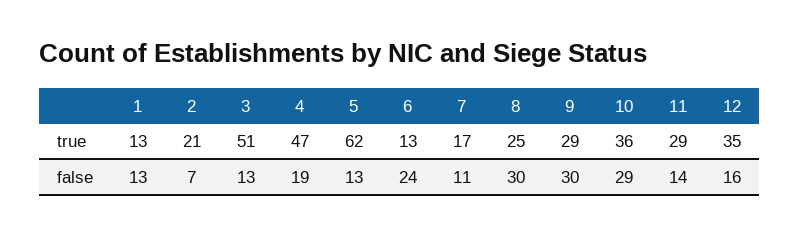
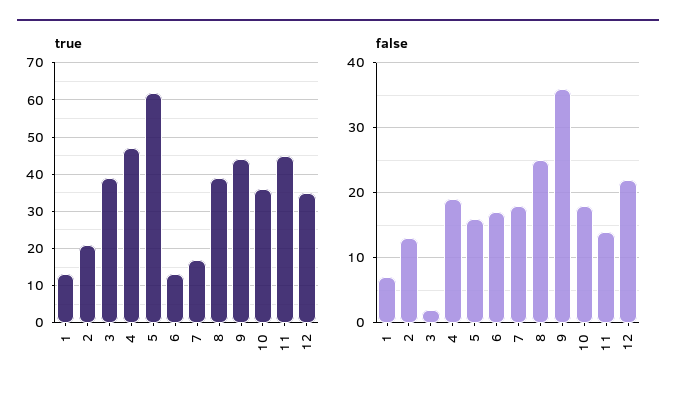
true, 3: 51 -> 40
true, 8: 25 -> 40
true, 9: 29 -> 45
true, 11: 29 -> 45
false, 1: 13 -> 7
false, 2: 7 -> 13
false, 3: 13 -> 2
false, 5: 13 -> 16
false, 6: 24 -> 17
false, 7: 11 -> 18
false, 8: 30 -> 25
false, 9: 30 -> 36
false, 10: 29 -> 18
false, 12: 16 -> 22

